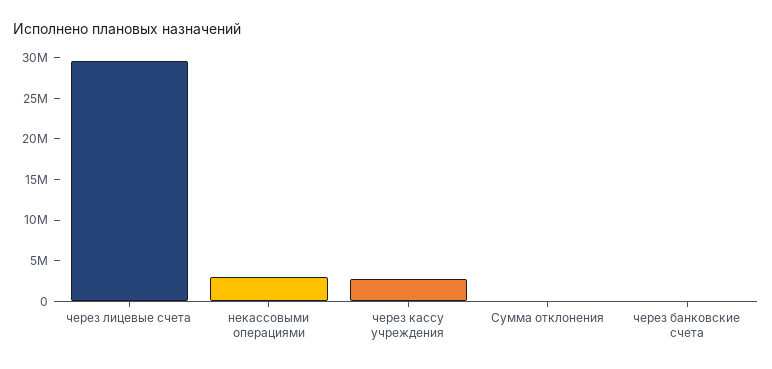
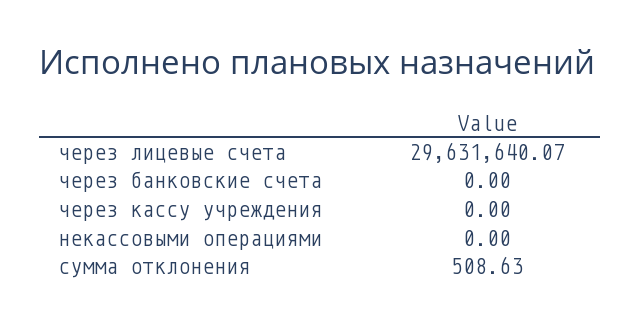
некассовыми операциями: 3000000 -> 0
через кассу учреждения: 3000000 -> 0

